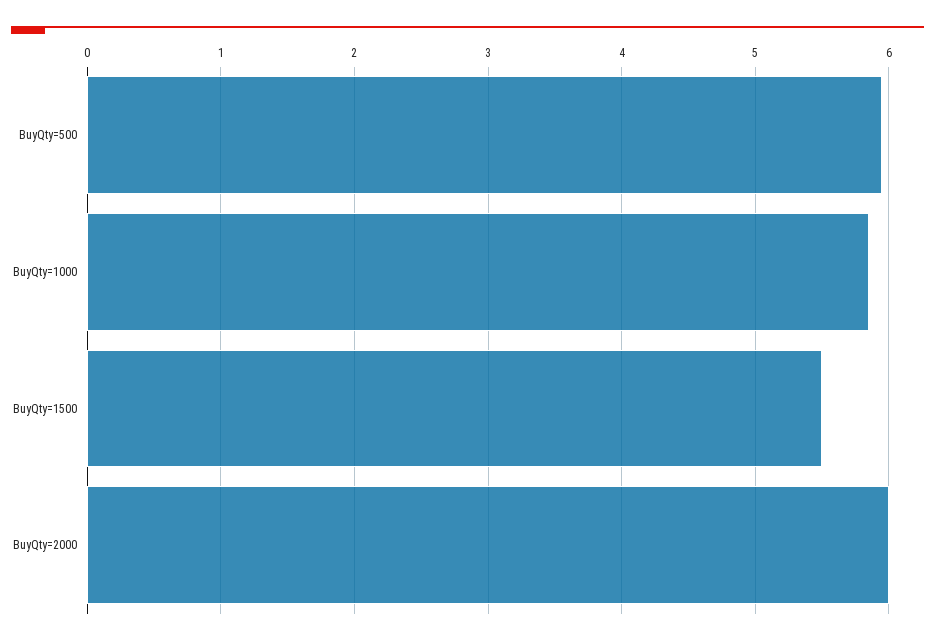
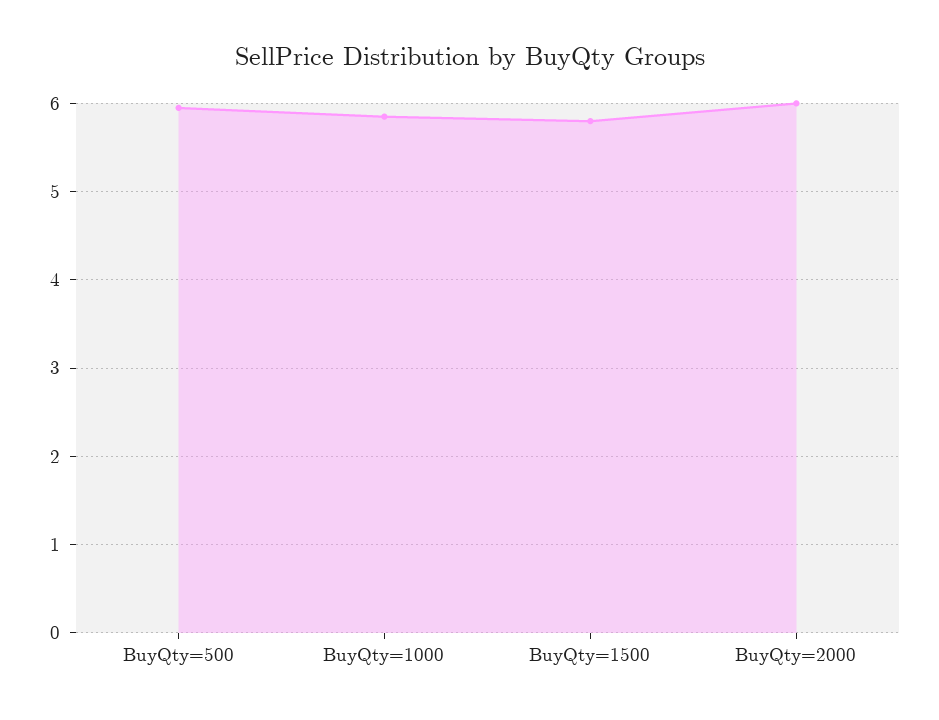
BuyQty=1500: 5.5 -> 5.8

